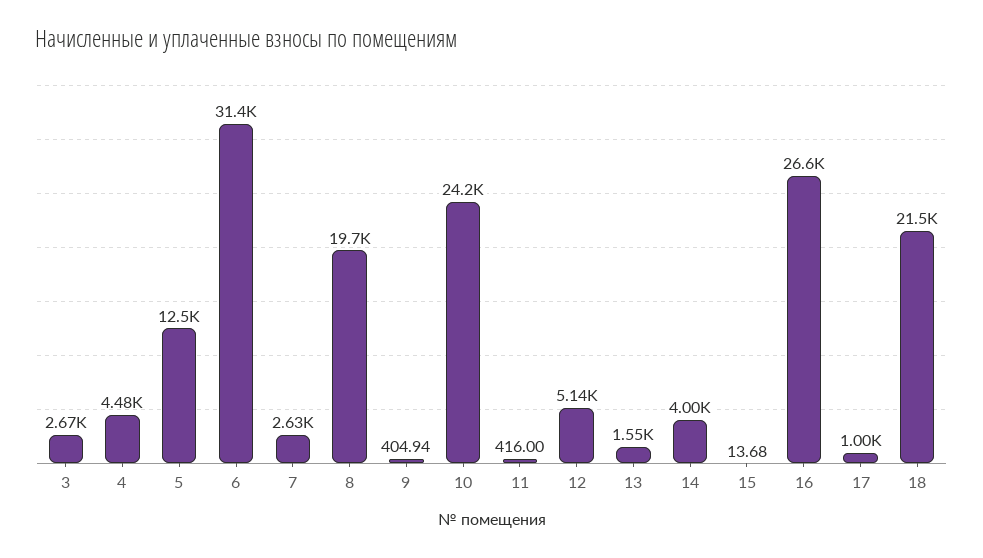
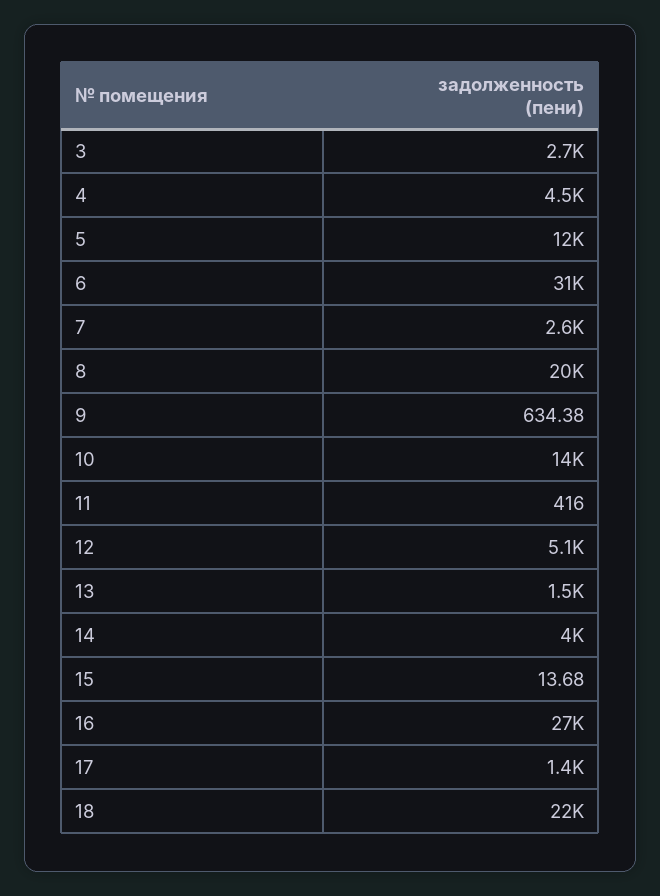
9: 404.94 -> 634.38
10: 24200 -> 14000
17: 1000 -> 1400

